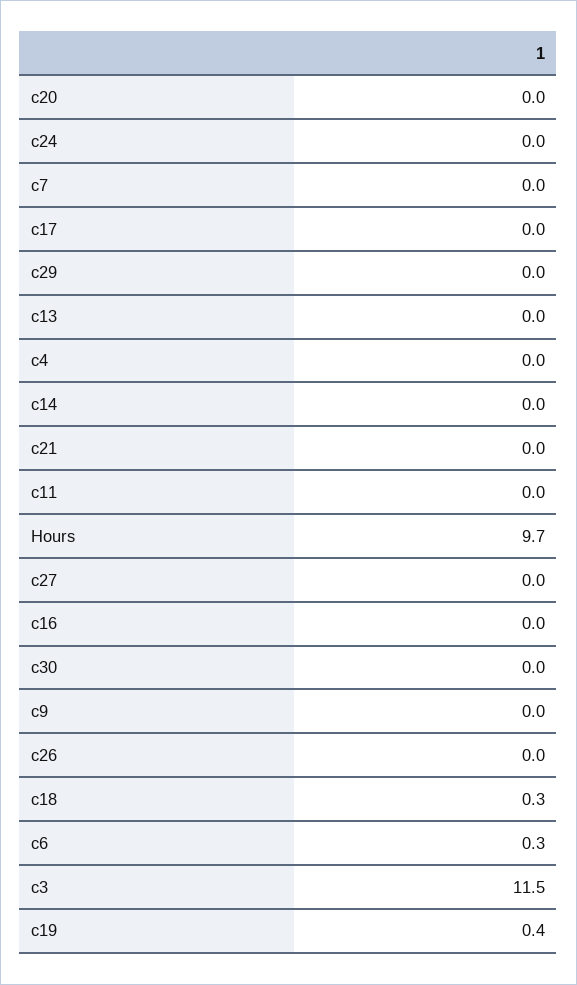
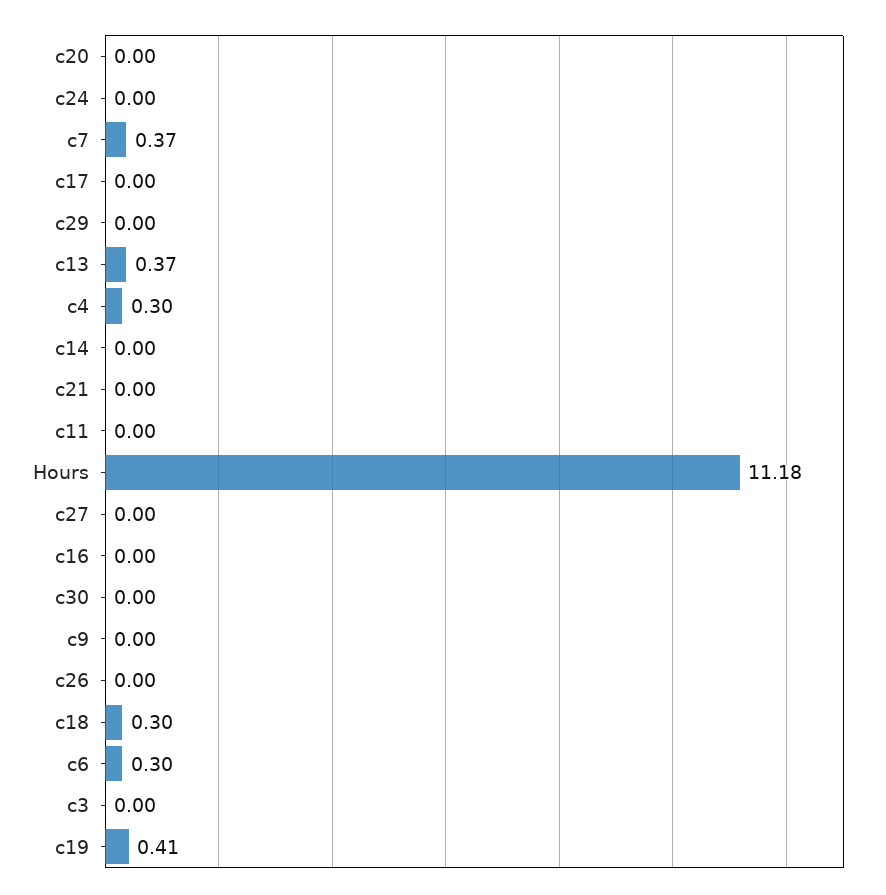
c7: 0 -> 0.37
c13: 0 -> 0.37
c4: 0 -> 0.3
Hours: 9.7 -> 11.18
c3: 11.5 -> 0

